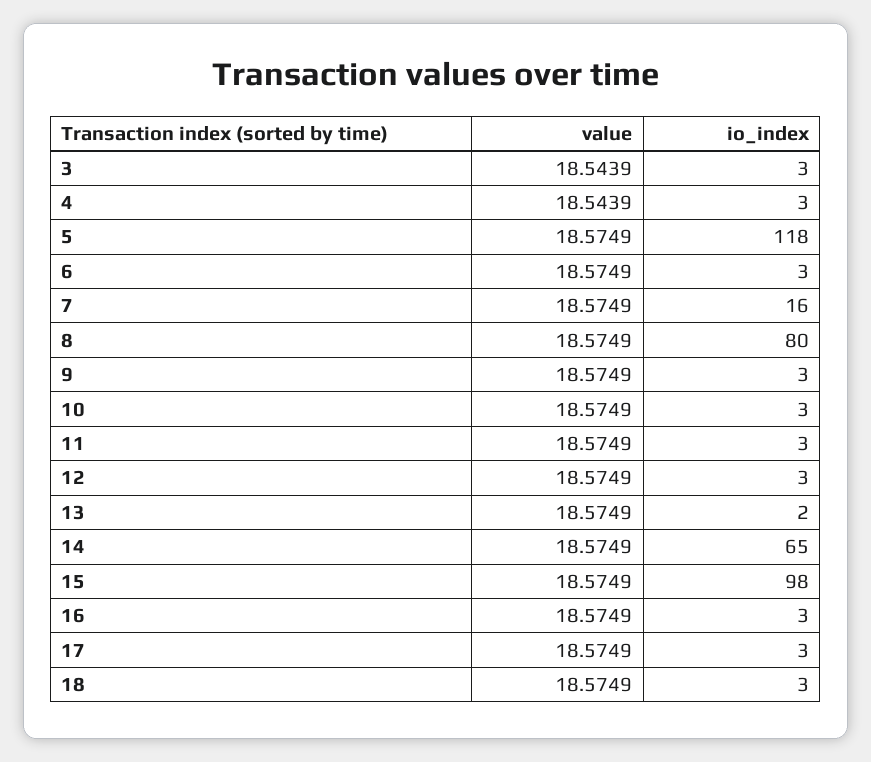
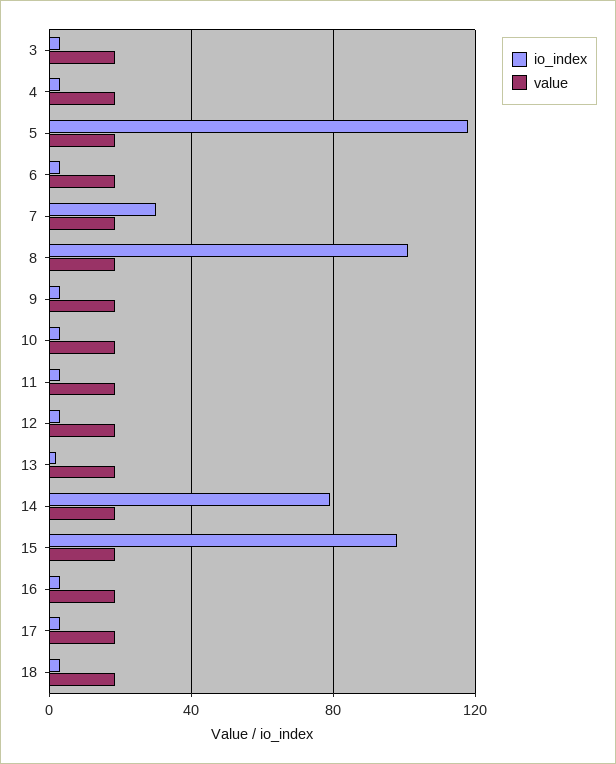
io_index, 7: 16 -> 30
io_index, 8: 80 -> 100
io_index, 14: 65 -> 80

